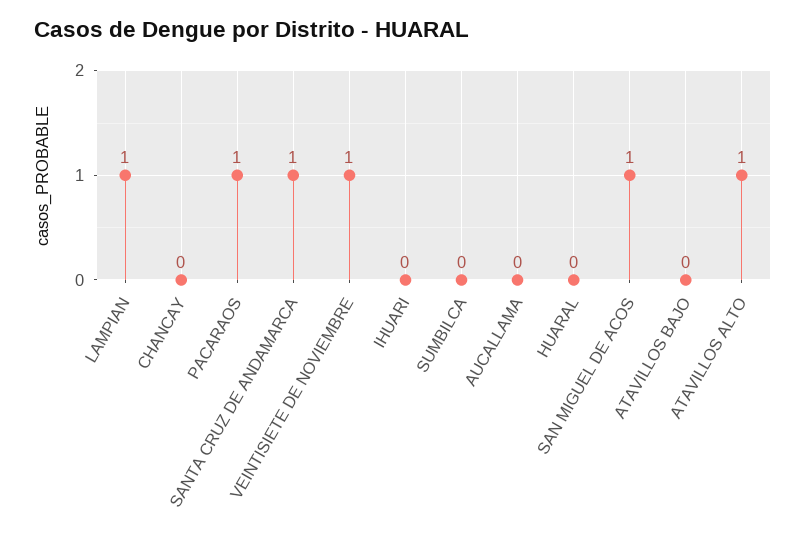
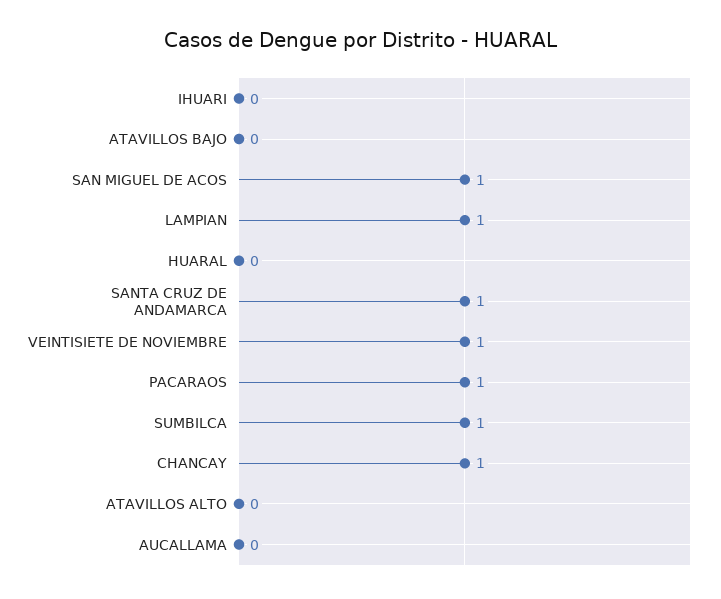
CHANCAY: 0 -> 1
SUMBILCA: 0 -> 1
ATAVILLOS ALTO: 1 -> 0

